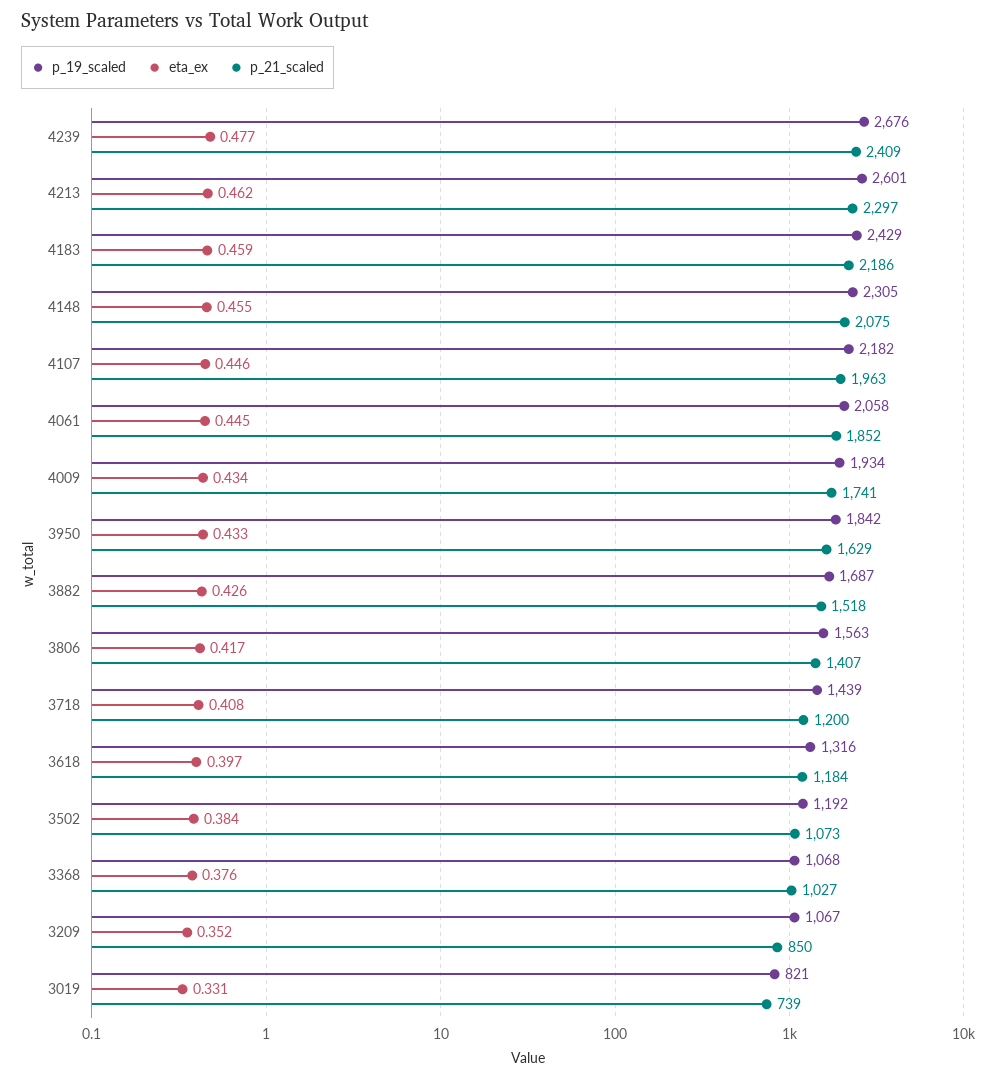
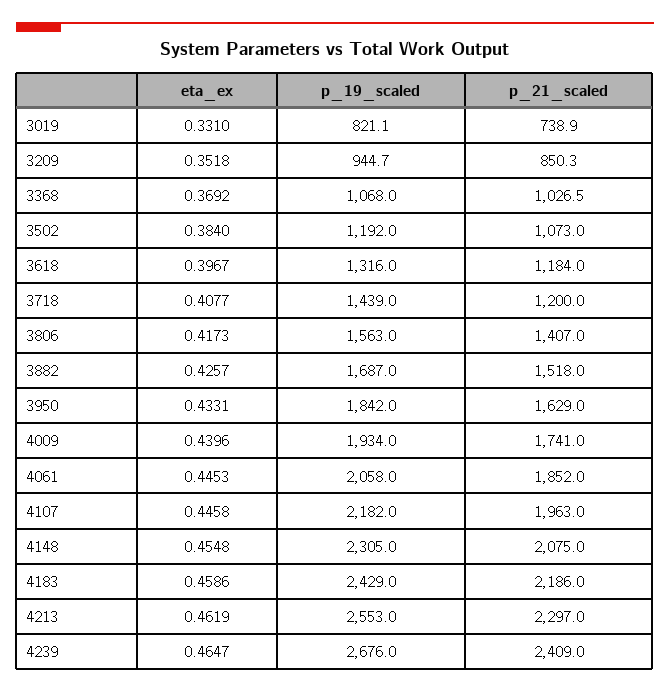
eta_ex, 4239: 0.477 -> 0.4647
p_19_scaled, 4213: 2601 -> 2553
eta_ex, 4009: 0.434 -> 0.4396
eta_ex, 3368: 0.376 -> 0.3692
p_19_scaled, 3209: 1067 -> 944.7

